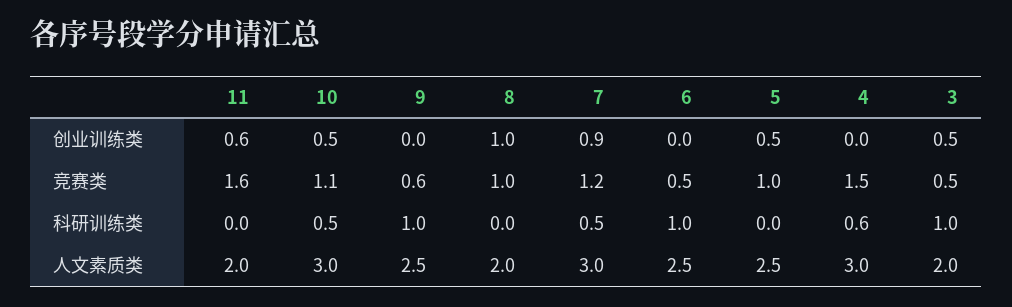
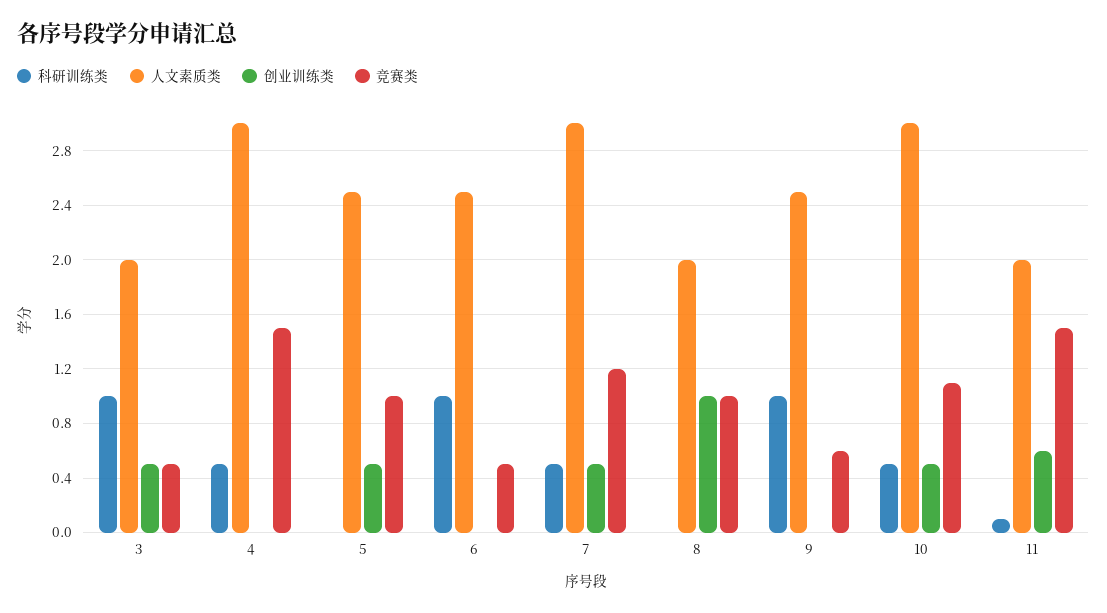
创业训练类, 7: 0.9 -> 0.5
竞赛类, 11: 1.6 -> 1.5
科研训练类, 11: 0 -> 0.1
科研训练类, 4: 0.6 -> 0.5

